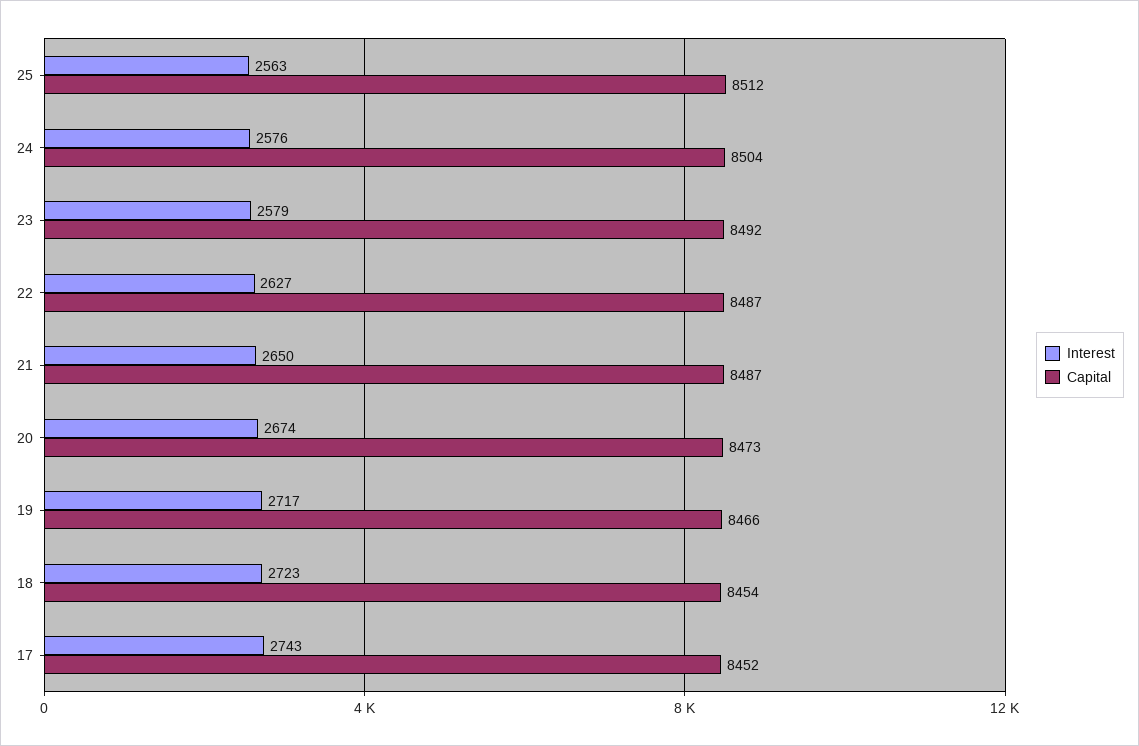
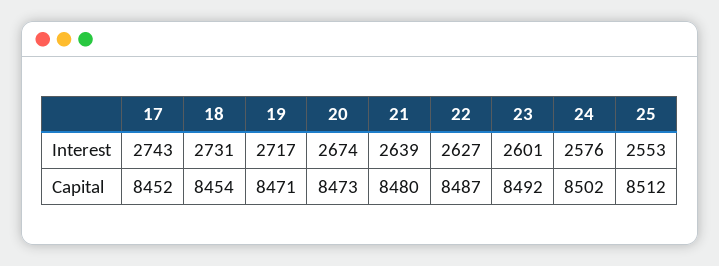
Interest, 25: 2563 -> 2553
Capital, 24: 8504 -> 8502
Interest, 23: 2579 -> 2601
Interest, 21: 2650 -> 2639
Capital, 21: 8487 -> 8480
Capital, 19: 8466 -> 8471
Interest, 18: 2723 -> 2731

